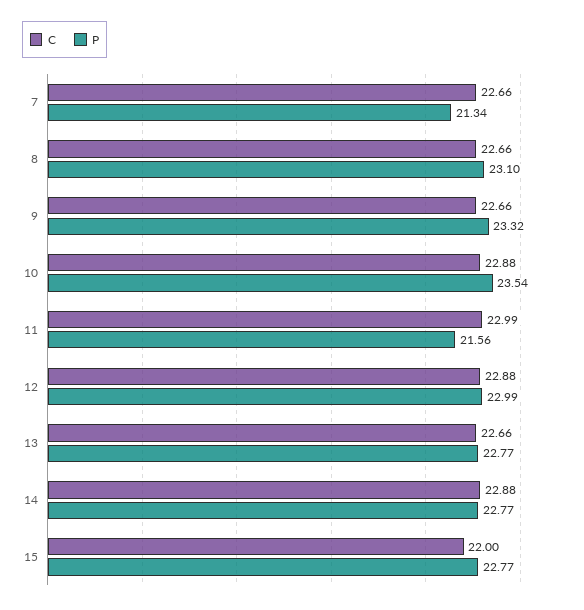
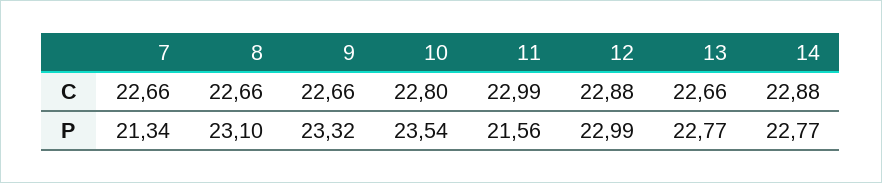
C, 10: 22.88 -> 22.8
C, 15: 22 -> none
P, 15: 22.77 -> none

